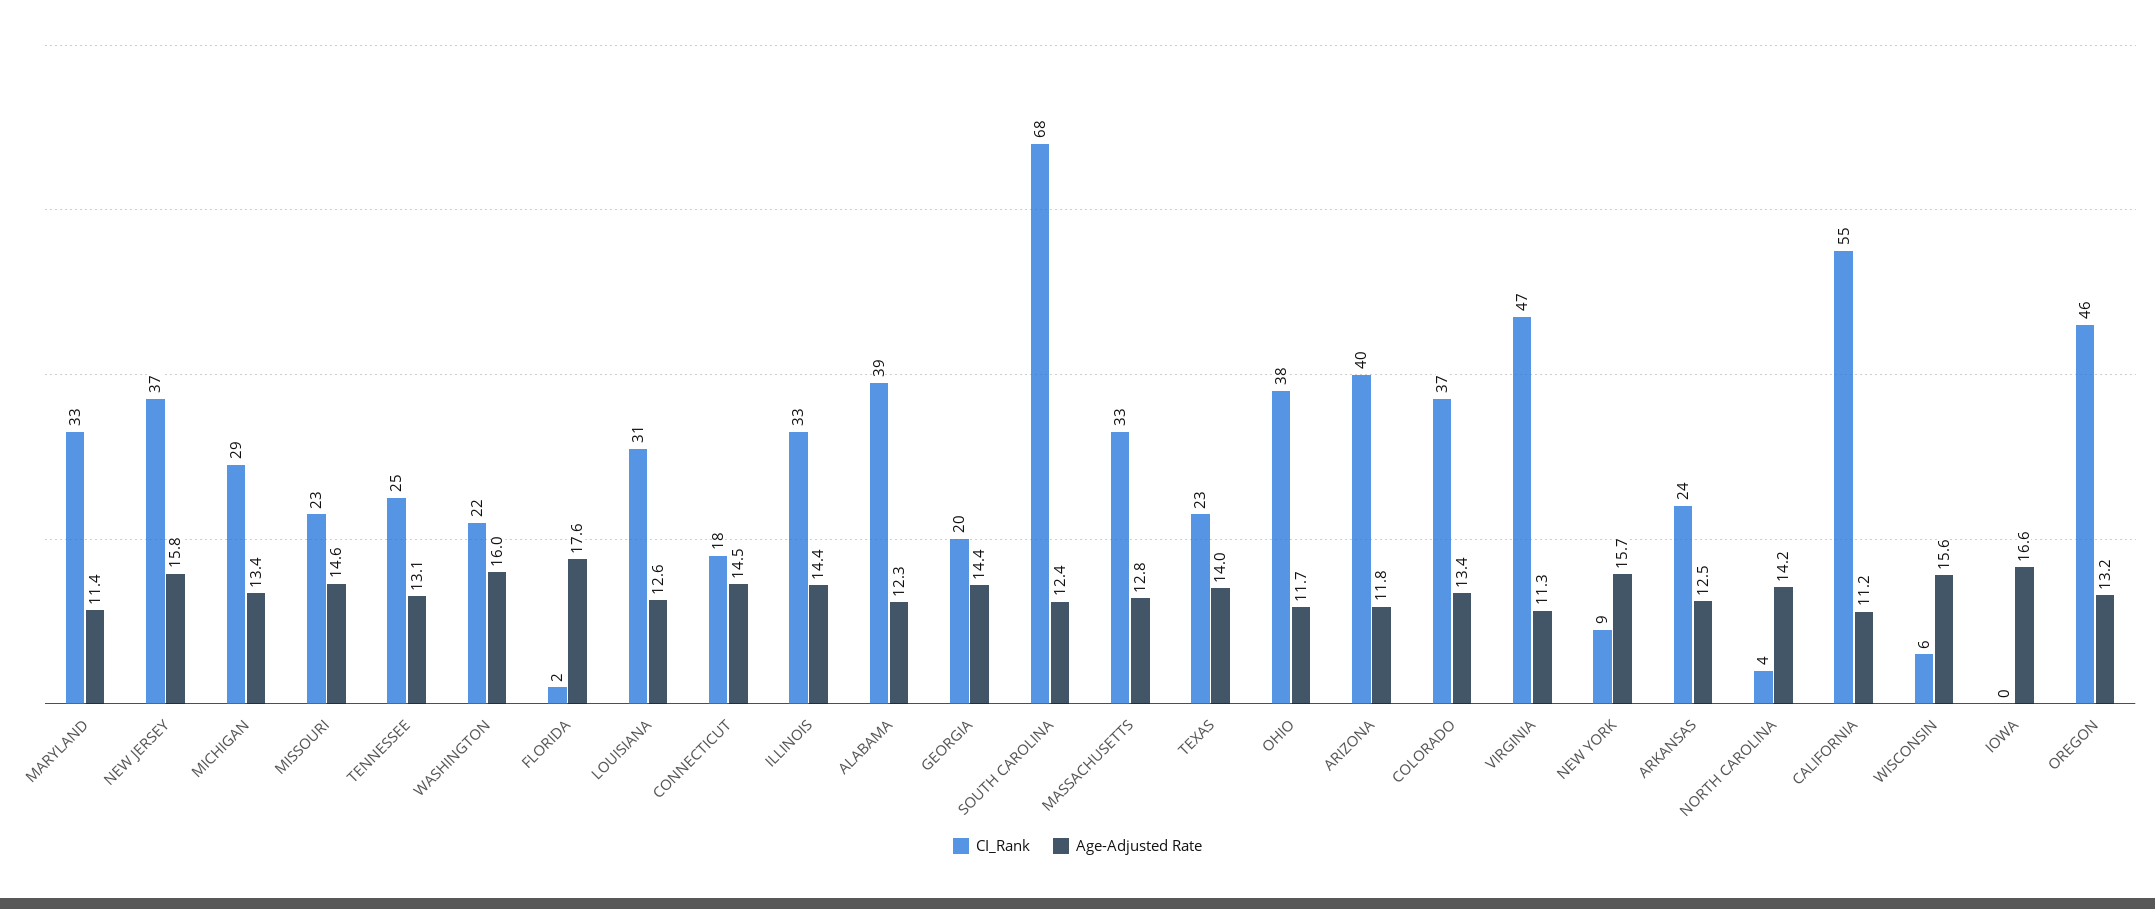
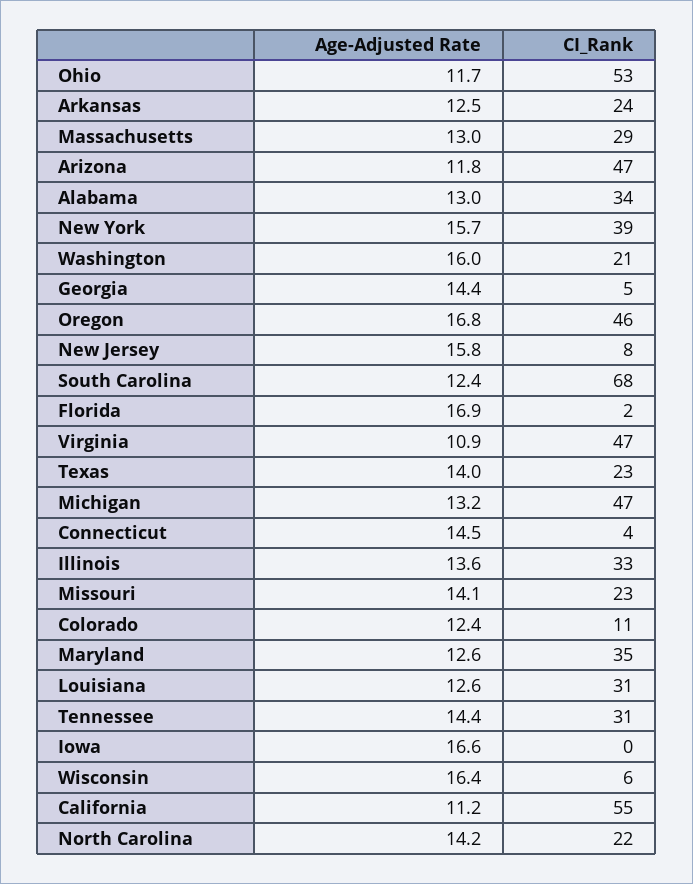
CI_Rank, MARYLAND: 33 -> 35
Age-Adjusted Rate, MARYLAND: 11.4 -> 12.6
CI_Rank, NEW JERSEY: 37 -> 8
CI_Rank, MICHIGAN: 29 -> 47
Age-Adjusted Rate, MICHIGAN: 13.4 -> 13.2
Age-Adjusted Rate, MISSOURI: 14.6 -> 14.1
CI_Rank, TENNESSEE: 25 -> 31
Age-Adjusted Rate, TENNESSEE: 13.1 -> 14.4
CI_Rank, WASHINGTON: 22 -> 21
Age-Adjusted Rate, FLORIDA: 17.6 -> 16.9
CI_Rank, CONNECTICUT: 18 -> 4
Age-Adjusted Rate, ILLINOIS: 14.4 -> 13.6
CI_Rank, ALABAMA: 39 -> 34
Age-Adjusted Rate, ALABAMA: 12.3 -> 13
CI_Rank, GEORGIA: 20 -> 5
CI_Rank, MASSACHUSETTS: 33 -> 29
Age-Adjusted Rate, MASSACHUSETTS: 12.8 -> 13
CI_Rank, OHIO: 38 -> 53
CI_Rank, ARIZONA: 40 -> 47
CI_Rank, COLORADO: 37 -> 11
Age-Adjusted Rate, COLORADO: 13.4 -> 12.4
Age-Adjusted Rate, VIRGINIA: 11.3 -> 10.9
CI_Rank, NEW YORK: 9 -> 39
CI_Rank, NORTH CAROLINA: 4 -> 22
Age-Adjusted Rate, WISCONSIN: 15.6 -> 16.4
Age-Adjusted Rate, OREGON: 13.2 -> 16.8

